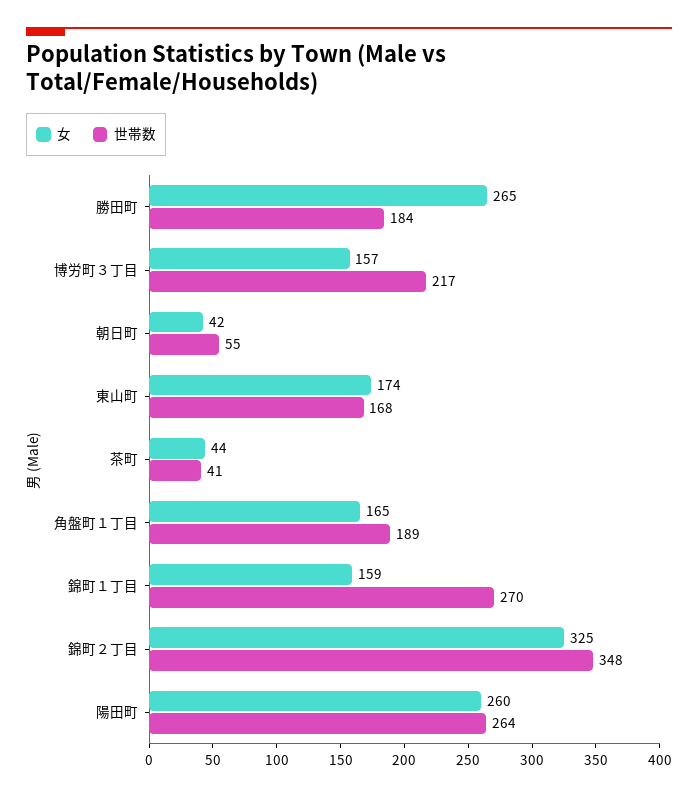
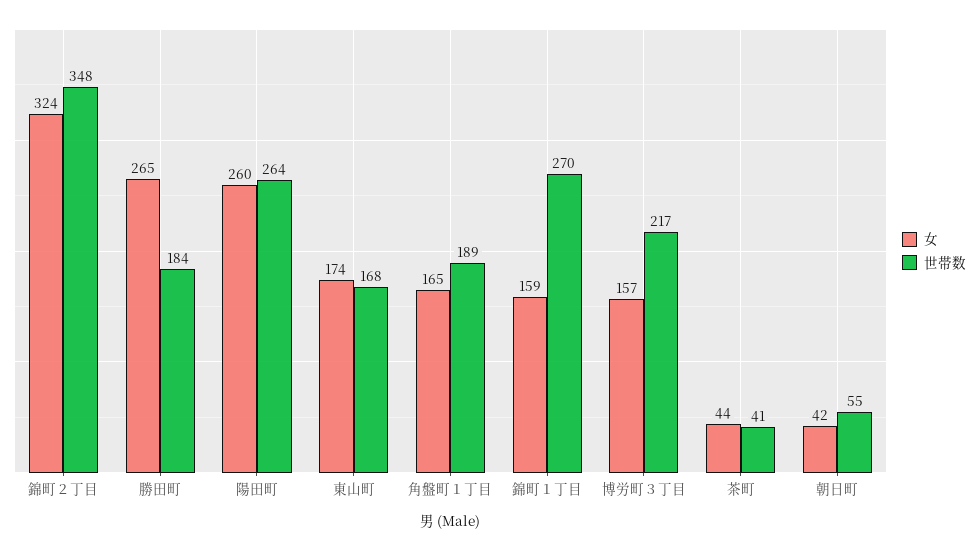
女, 錦町２丁目: 325 -> 324

